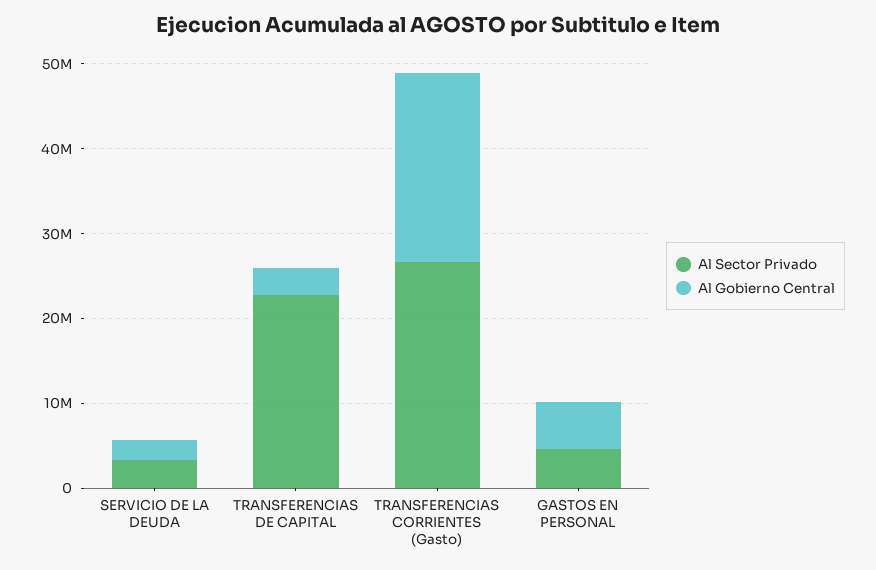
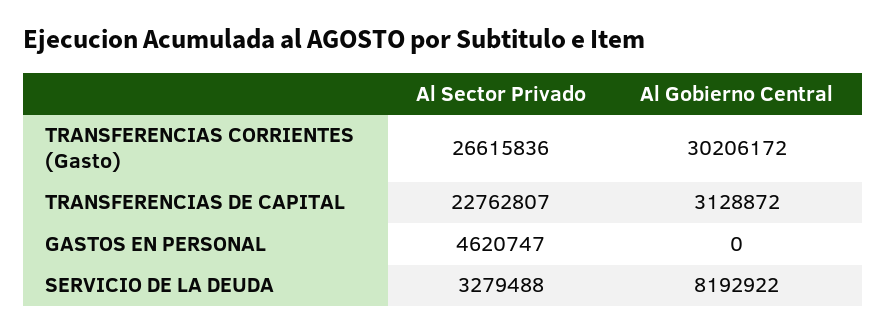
Al Gobierno Central, SERVICIO DE LA DEUDA: 2000000 -> 8192922
Al Gobierno Central, TRANSFERENCIAS CORRIENTES (Gasto): 22000000 -> 30206172
Al Gobierno Central, GASTOS EN PERSONAL: 6000000 -> 0

